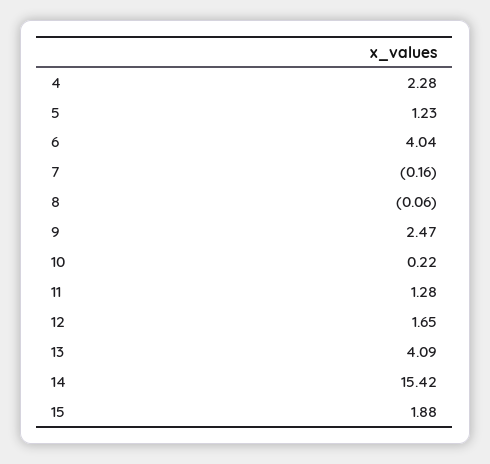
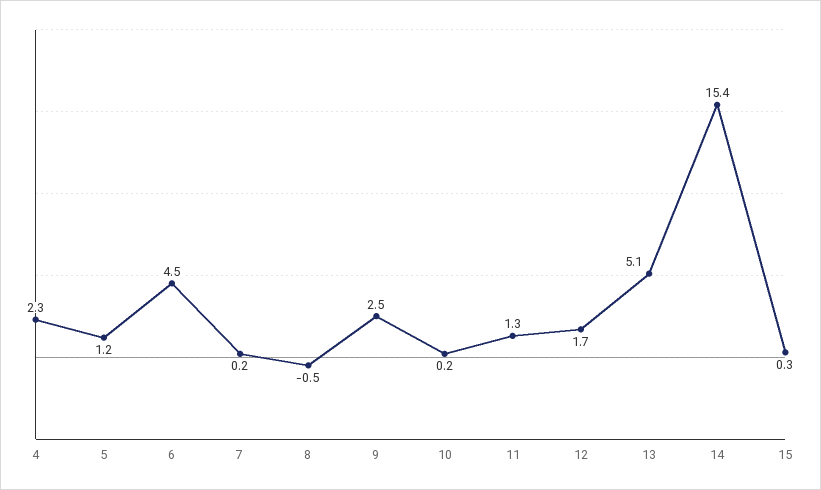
6: 4.04 -> 4.5
7: -0.16 -> 0.2
8: -0.06 -> -0.5
13: 4.09 -> 5.1
15: 1.88 -> 0.3

